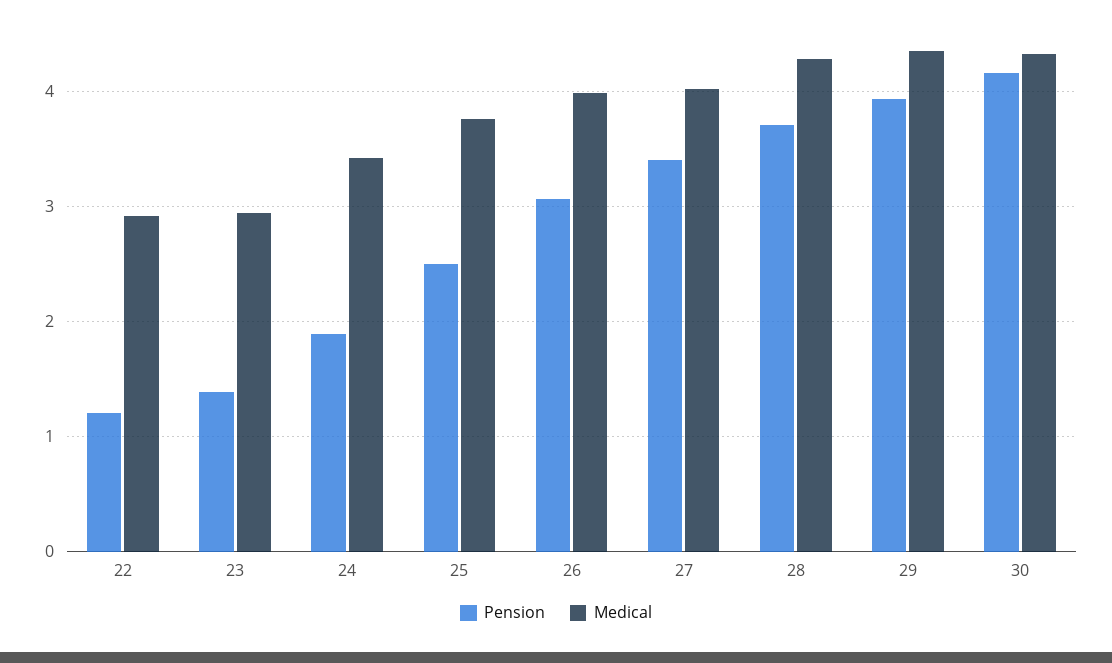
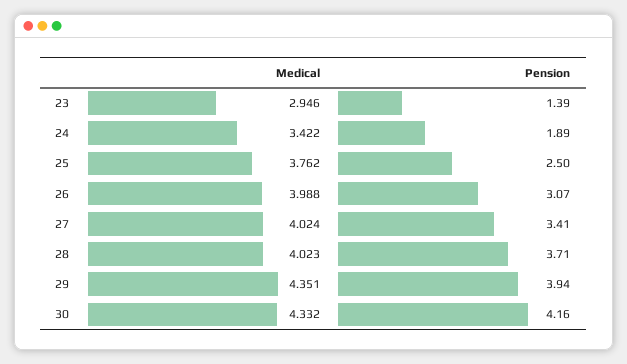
Pension, 22: 1.2 -> none
Medical, 22: 2.9 -> none
Medical, 28: 4.3 -> 4.023

